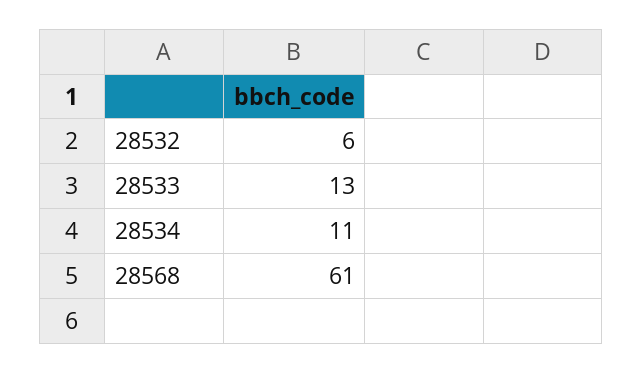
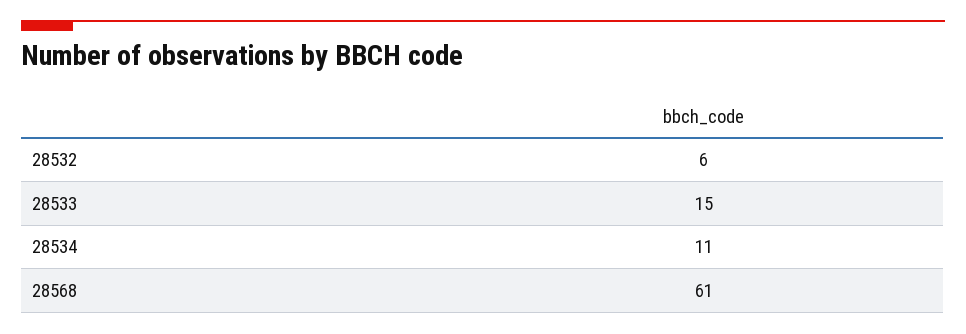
28533: 13 -> 15

